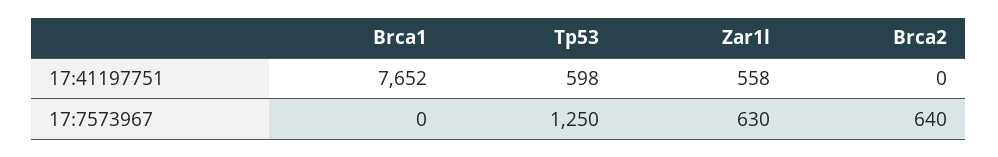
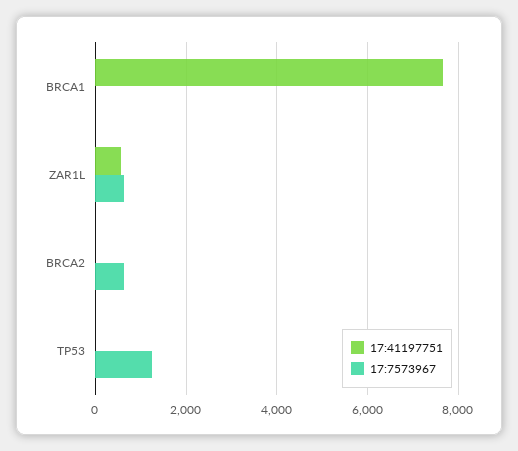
17:41197751, Tp53: 598 -> 0

